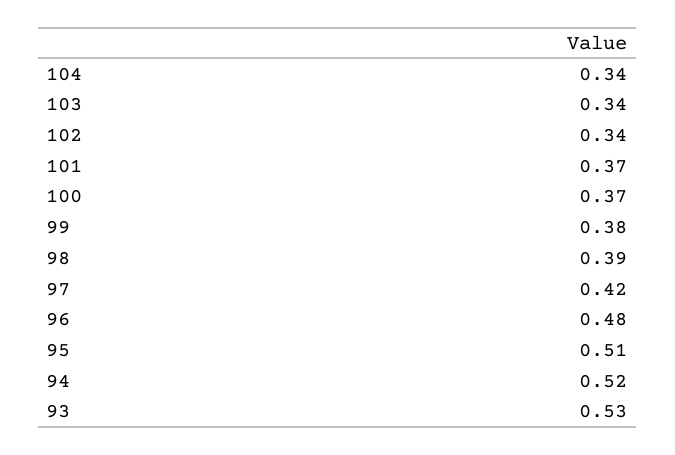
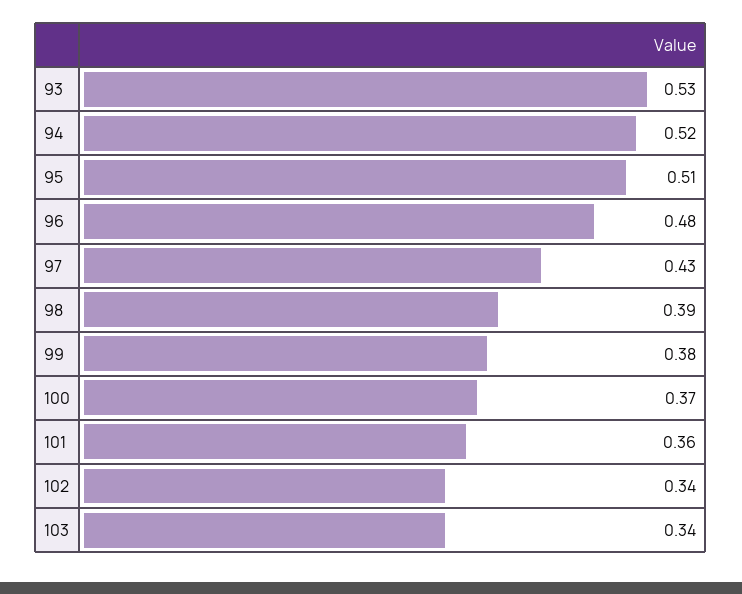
104: 0.34 -> none
101: 0.37 -> 0.36
97: 0.42 -> 0.43

